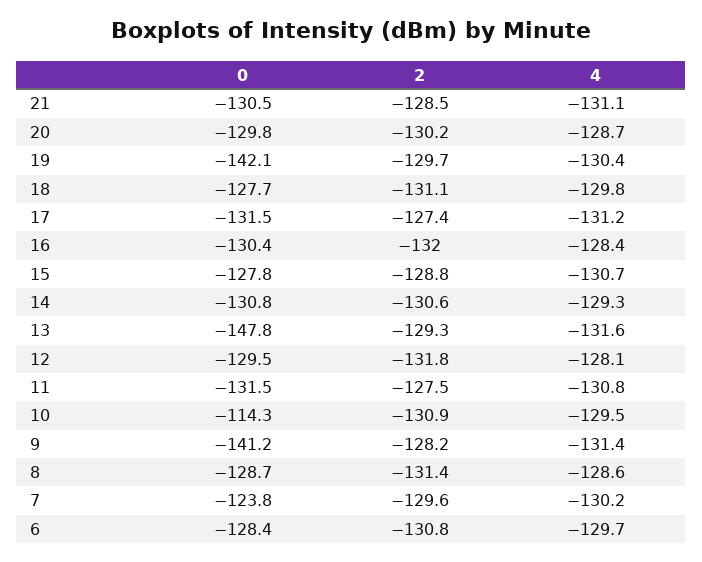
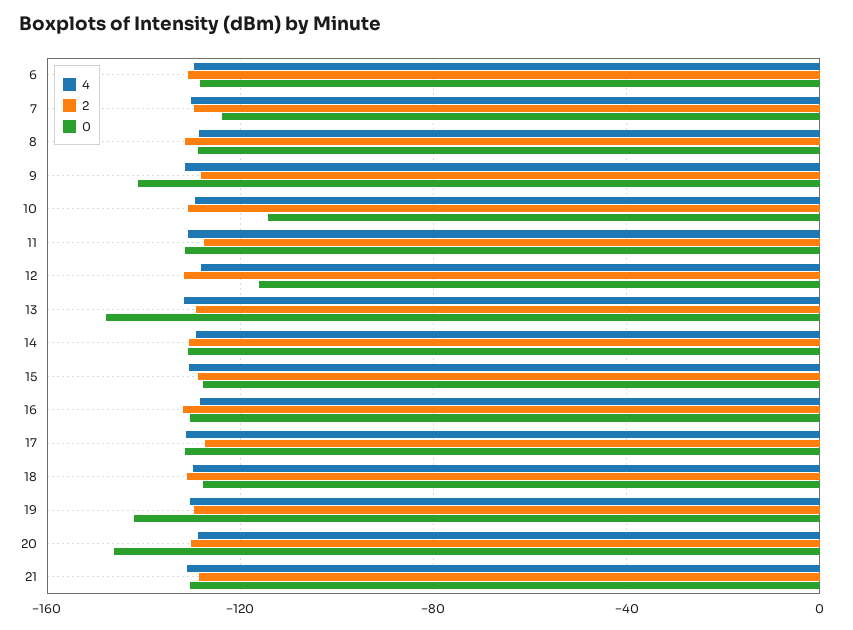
0, 20: -129.8 -> -145
0, 12: -129.5 -> -115

